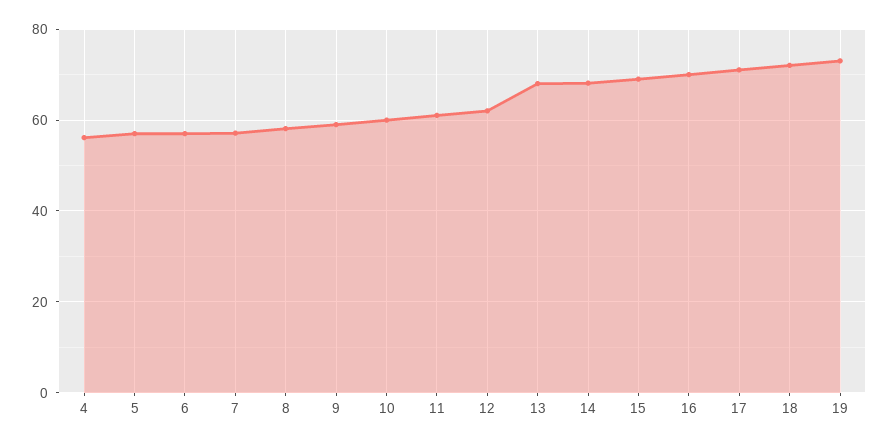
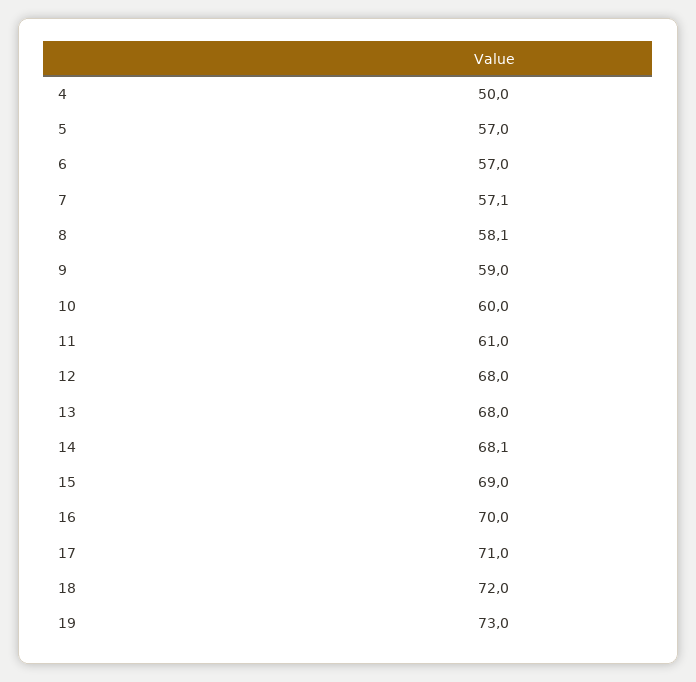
4: 56 -> 50
12: 62 -> 68

